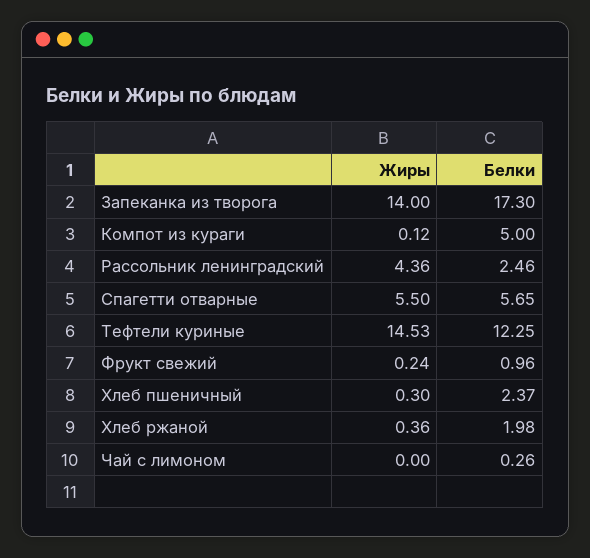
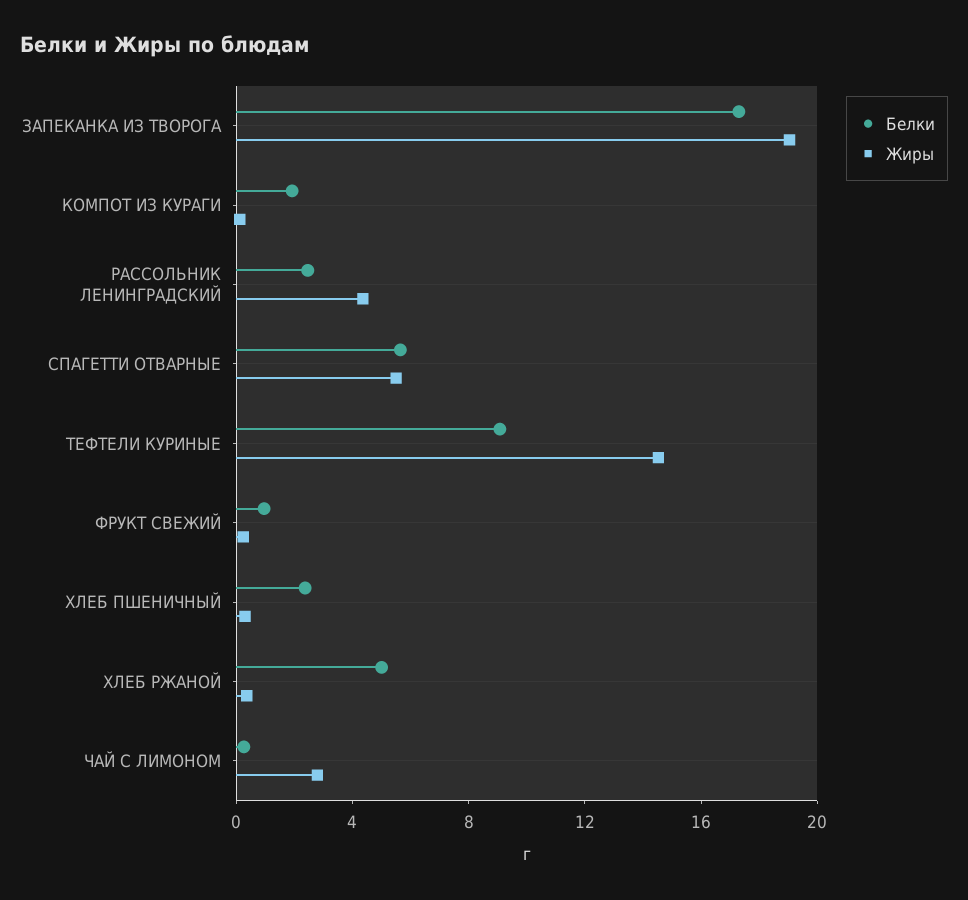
Жиры, Запеканка из творога: 14 -> 19
Белки, Компот из кураги: 5 -> 2
Белки, Тефтели куриные: 12.25 -> 9
Белки, Хлеб ржаной: 1.98 -> 5
Жиры, Чай с лимоном: 0 -> 3

